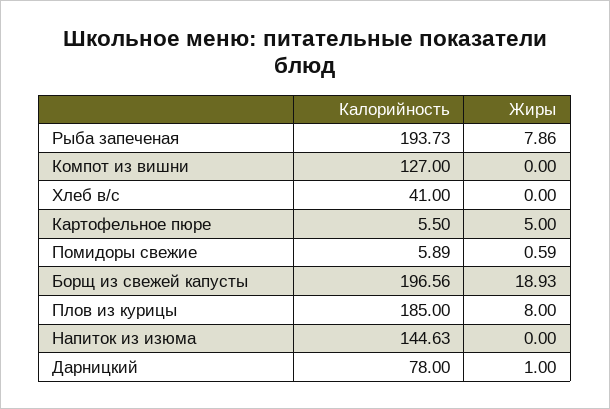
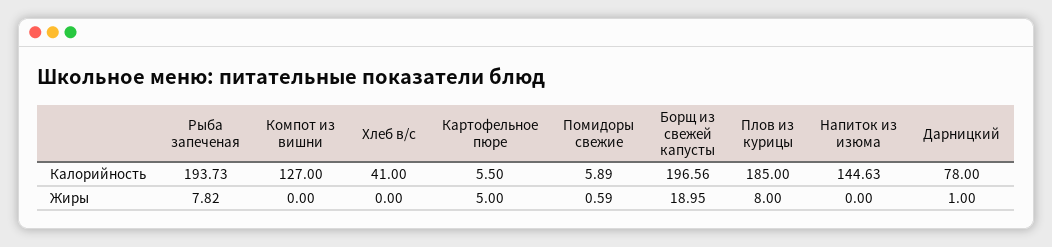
Жиры, Рыба запеченая: 7.86 -> 7.82
Жиры, Борщ из свежей капусты: 18.93 -> 18.95

